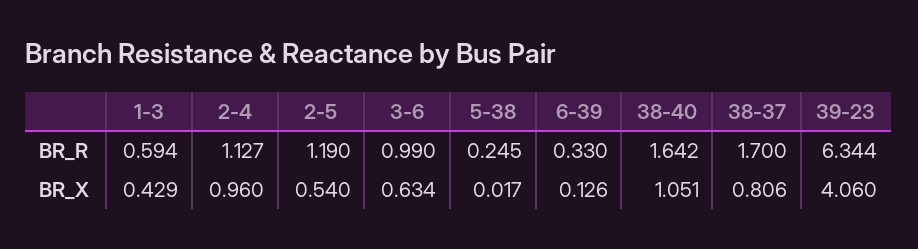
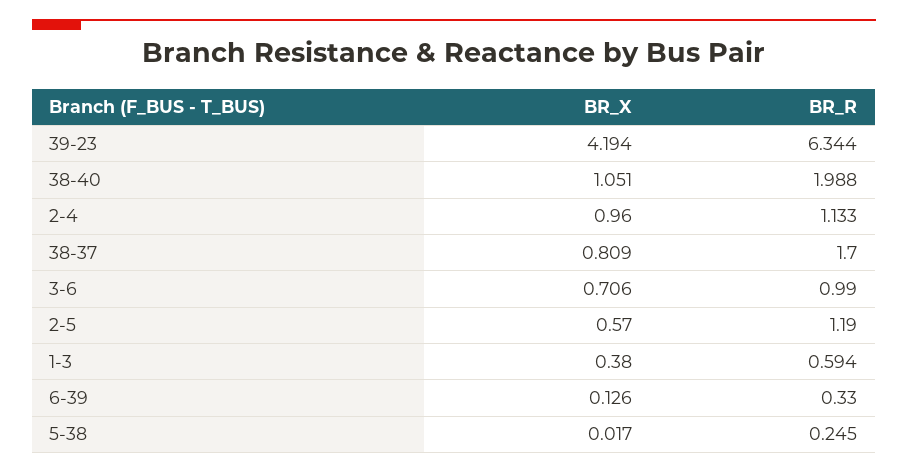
2-4, BR_R: 1.127 -> 1.133
38-40, BR_R: 1.642 -> 1.988
1-3, BR_X: 0.429 -> 0.38
2-5, BR_X: 0.54 -> 0.57
3-6, BR_X: 0.634 -> 0.706
38-37, BR_X: 0.806 -> 0.809
39-23, BR_X: 4.06 -> 4.194

